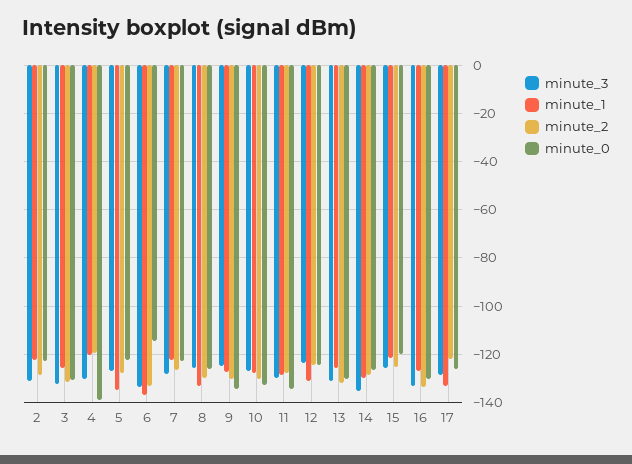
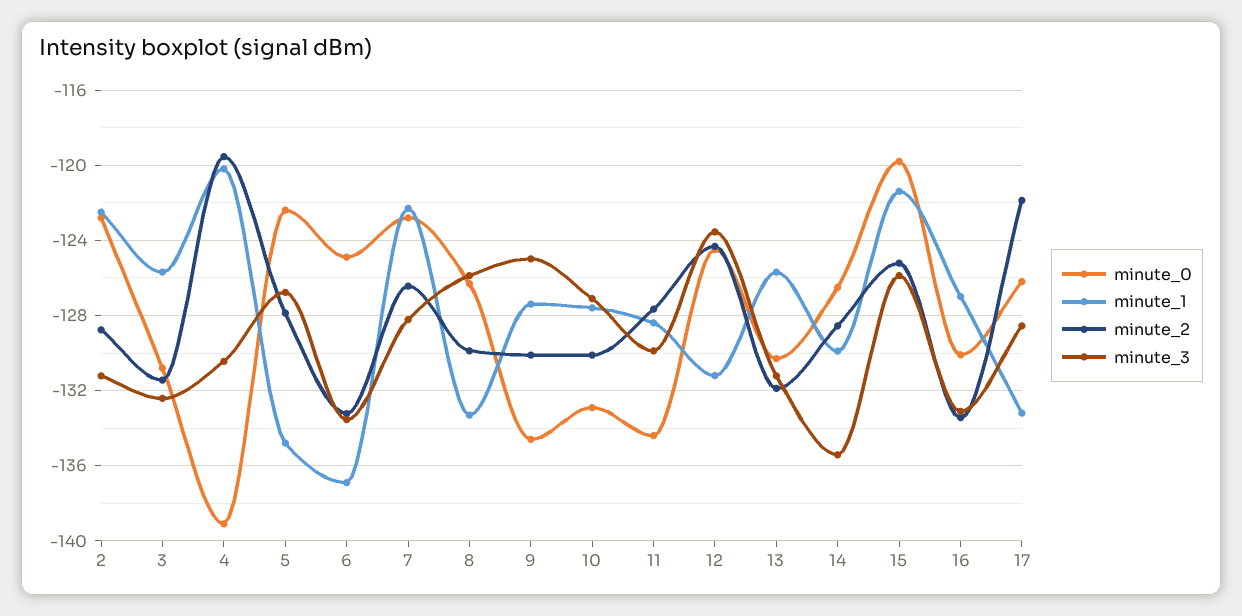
minute_0, 6: -115 -> -125

